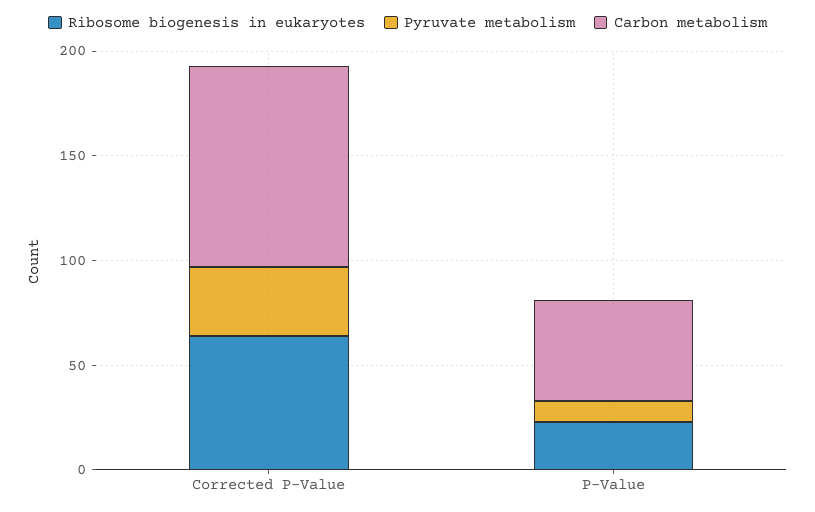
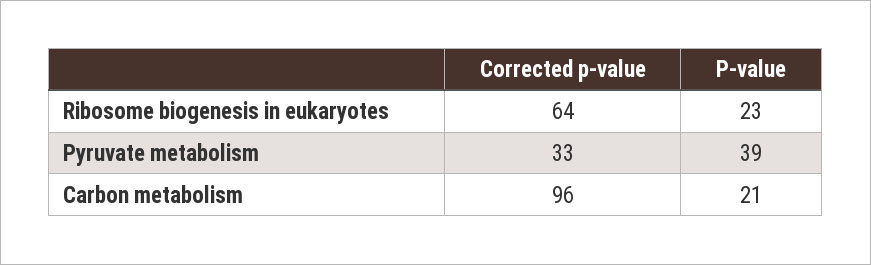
Pyruvate metabolism, P-Value: 10 -> 39
Carbon metabolism, P-Value: 50 -> 21

